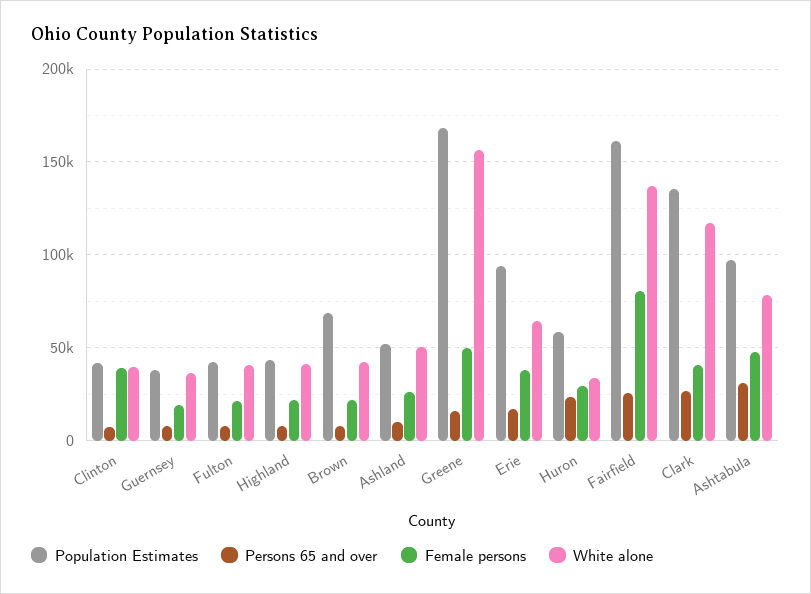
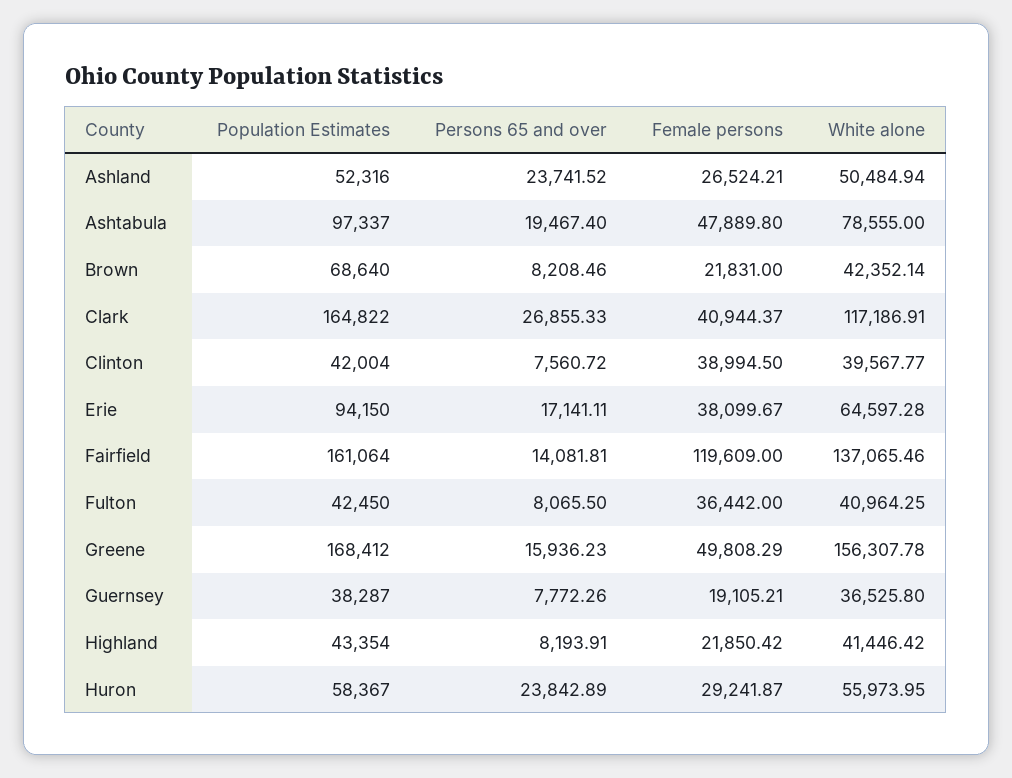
Female persons, Fulton: 20000 -> 36442
Persons 65 and over, Ashland: 10000 -> 23741.52
White alone, Huron: 35000 -> 55973.95
Persons 65 and over, Fairfield: 25000 -> 14081.81
Female persons, Fairfield: 80000 -> 119609
Population Estimates, Clark: 135000 -> 164822
Persons 65 and over, Ashtabula: 30000 -> 19467.4

